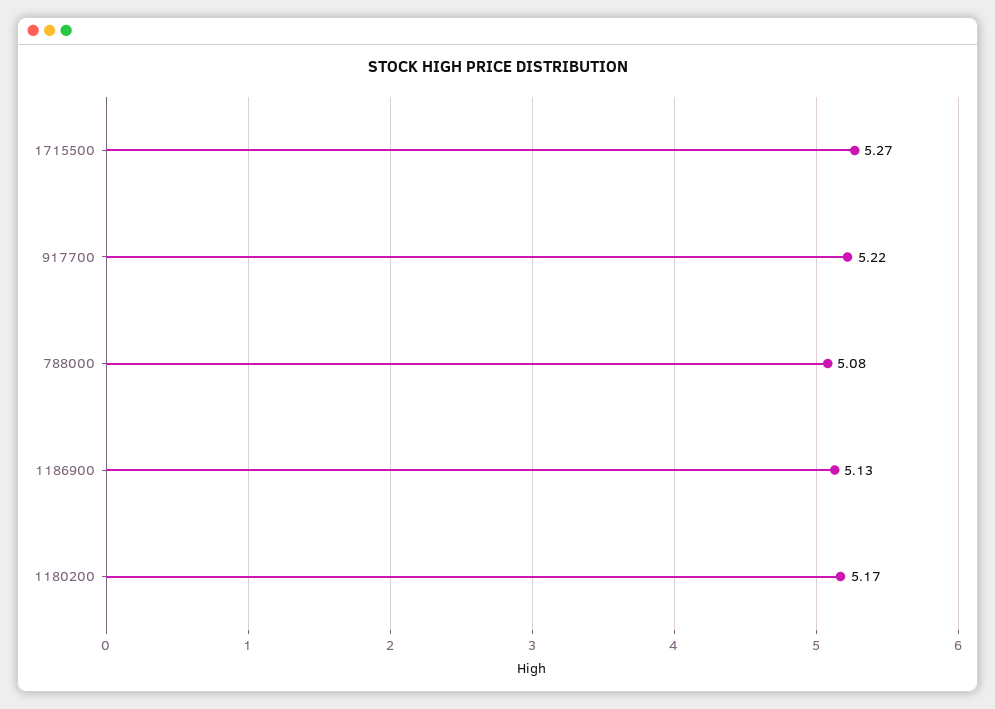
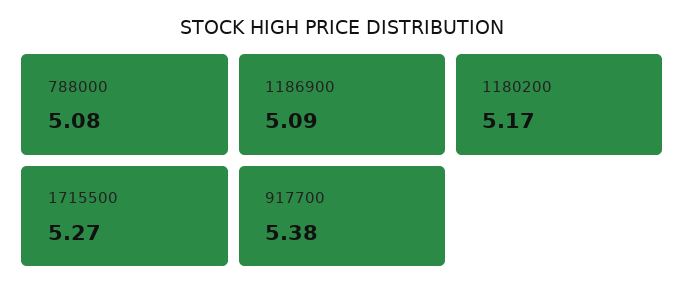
917700: 5.22 -> 5.38
1186900: 5.13 -> 5.09

